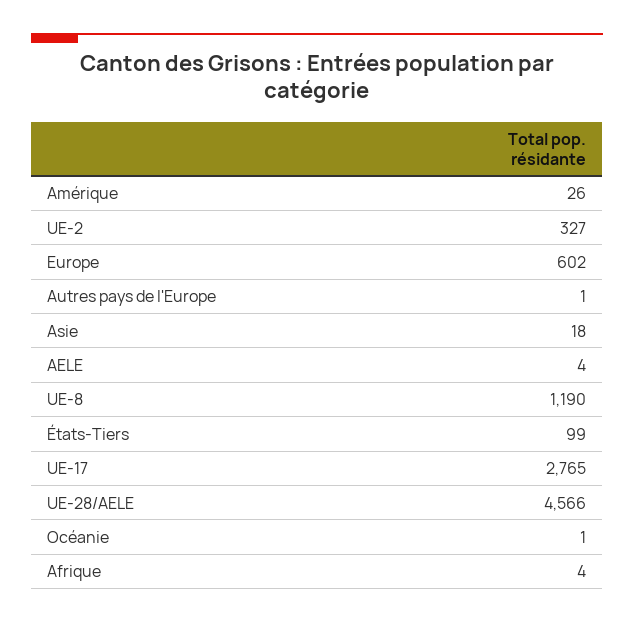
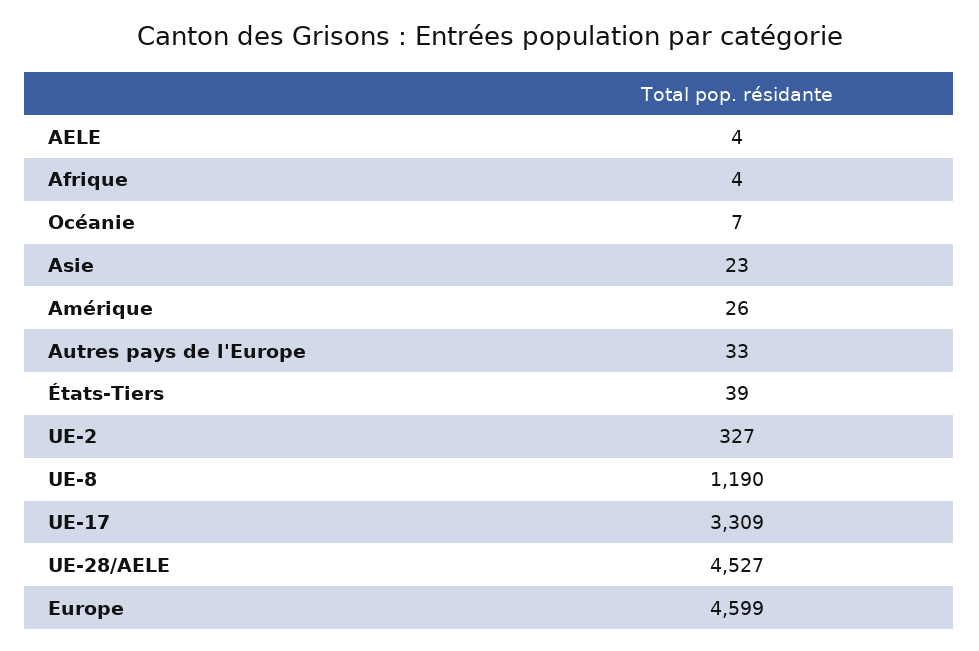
Europe: 602 -> 4599
Autres pays de l'Europe: 1 -> 33
Asie: 18 -> 23
États-Tiers: 99 -> 39
UE-17: 2765 -> 3309
UE-28/AELE: 4566 -> 4527
Océanie: 1 -> 7

